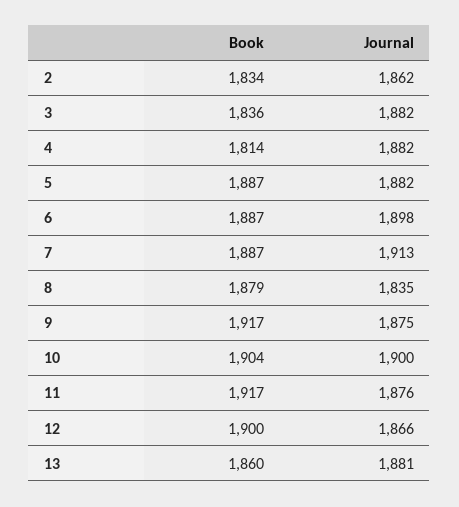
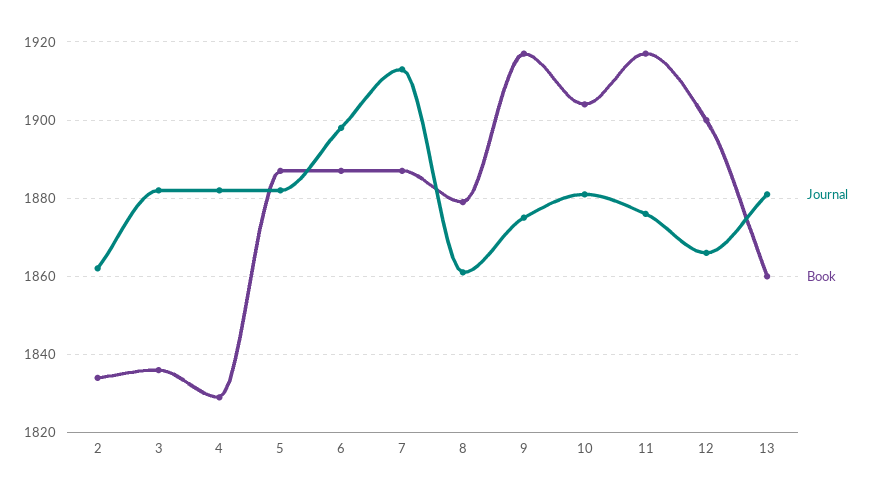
Book, 4: 1814 -> 1830
Journal, 8: 1835 -> 1860
Journal, 10: 1900 -> 1880

